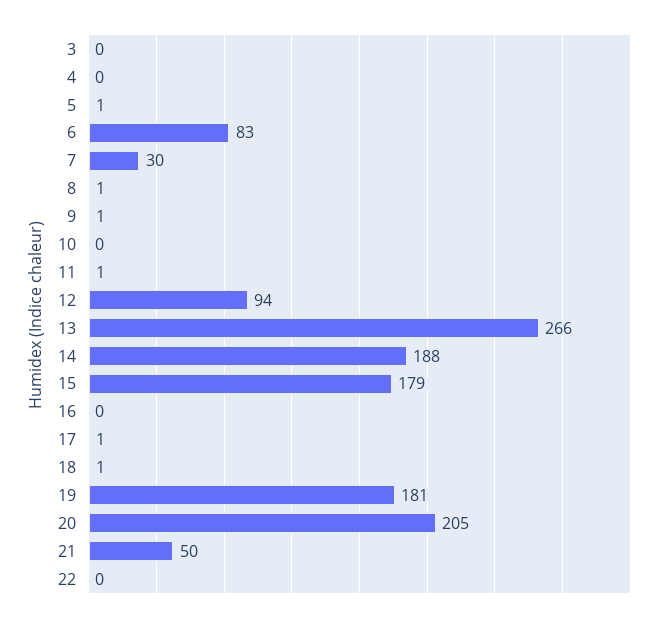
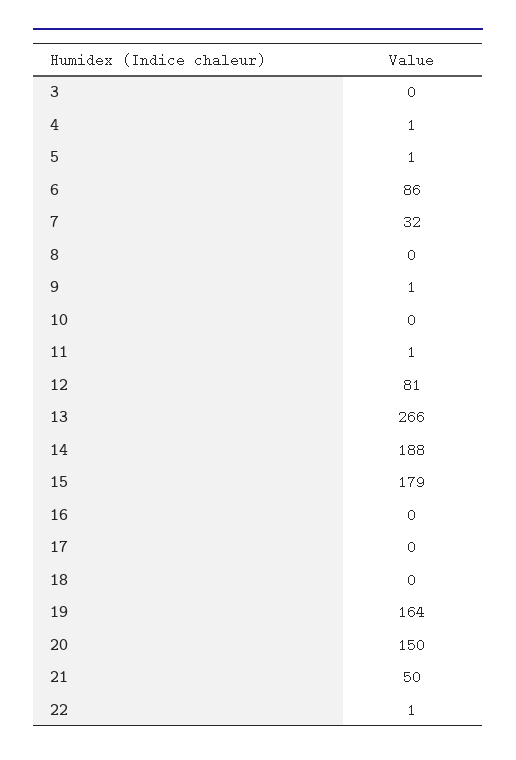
4: 0 -> 1
6: 83 -> 86
7: 30 -> 32
8: 1 -> 0
12: 94 -> 81
17: 1 -> 0
18: 1 -> 0
19: 181 -> 164
20: 205 -> 150
22: 0 -> 1

